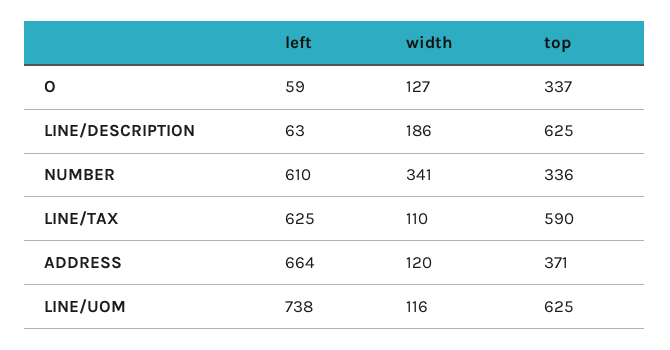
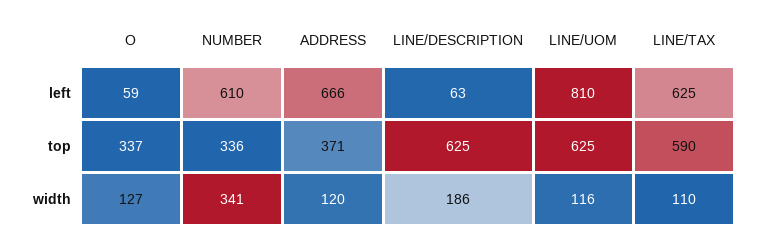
left, ADDRESS: 664 -> 666
left, LINE/UOM: 738 -> 810

